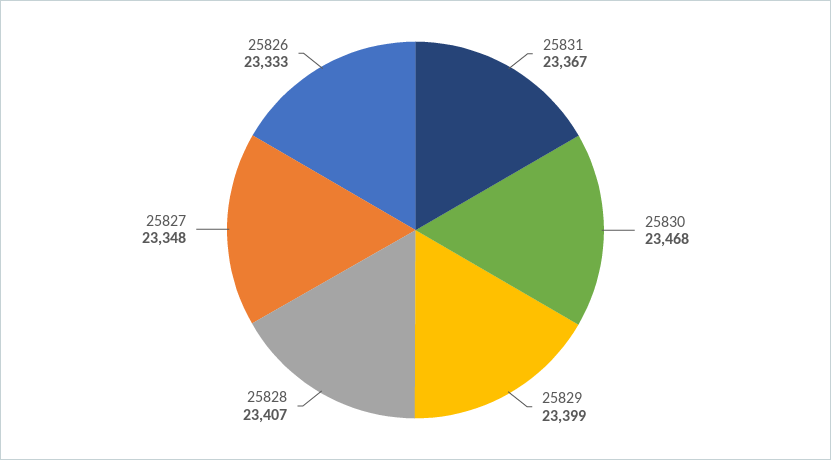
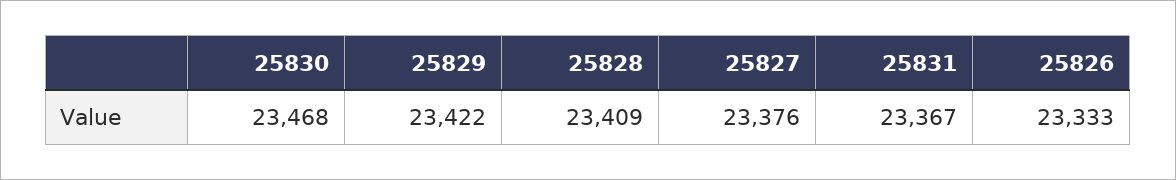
25829: 23399 -> 23422
25828: 23407 -> 23409
25827: 23348 -> 23376

